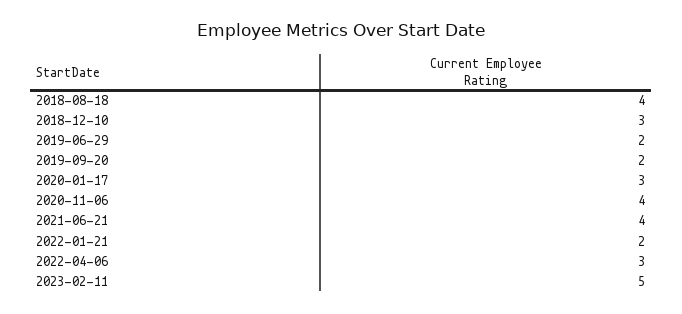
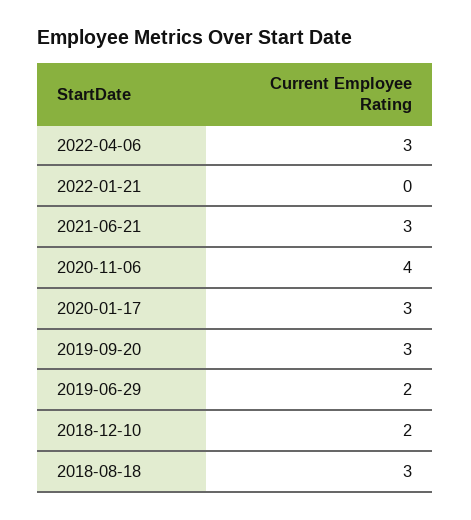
2018-08-18: 4 -> 3
2018-12-10: 3 -> 2
2019-09-20: 2 -> 3
2021-06-21: 4 -> 3
2022-01-21: 2 -> 0
2023-02-11: 5 -> none

